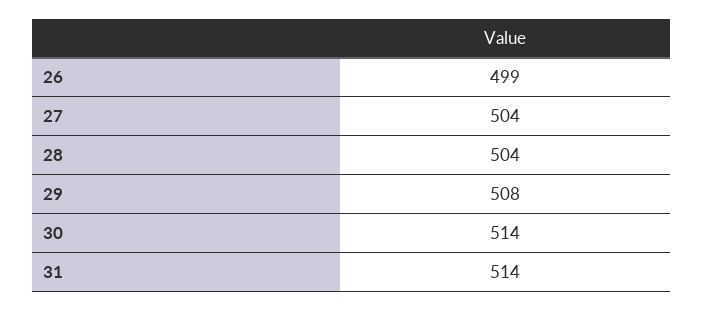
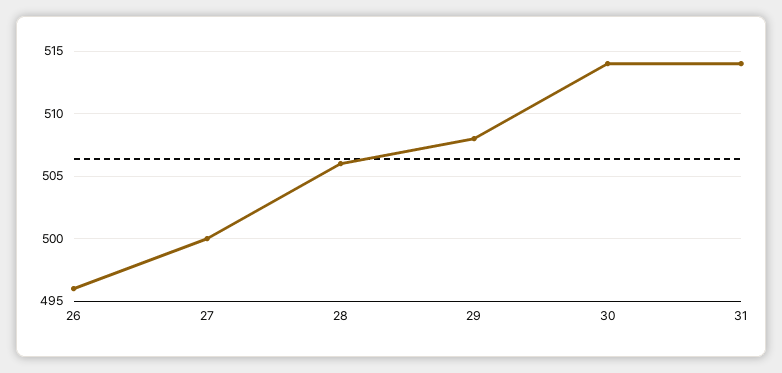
26: 499 -> 496
27: 504 -> 500
28: 504 -> 506

